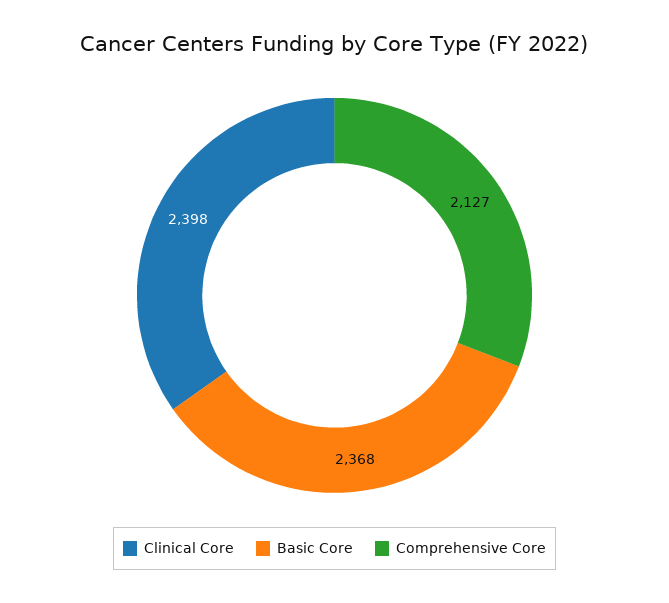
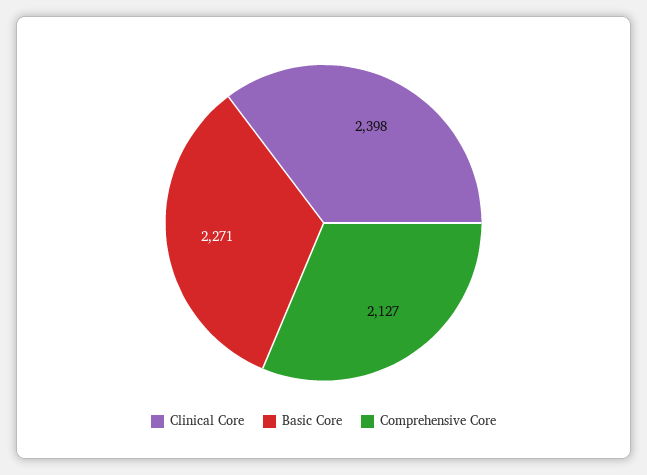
Basic Core: 2368 -> 2271

